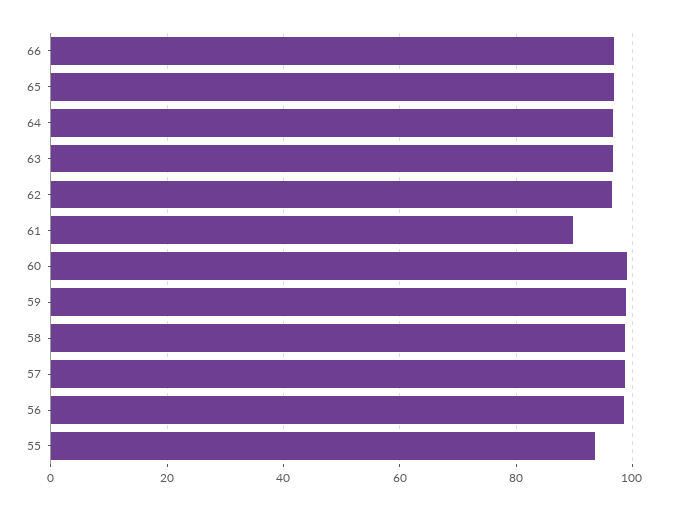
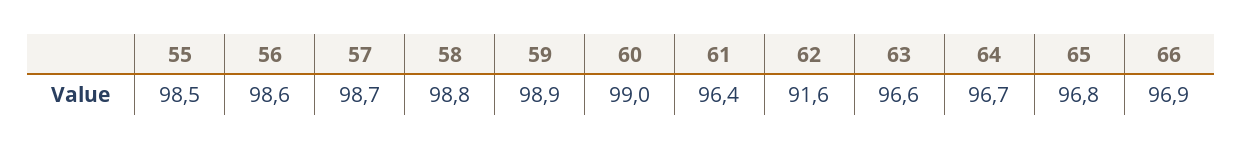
62: 96 -> 91.6
61: 90 -> 96.4
55: 94 -> 98.5

